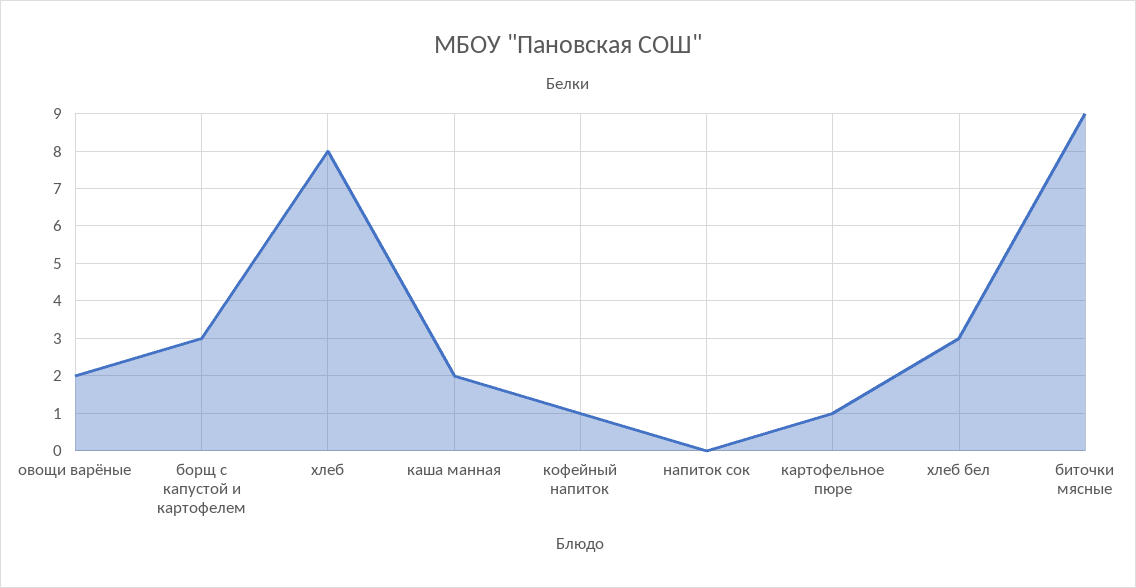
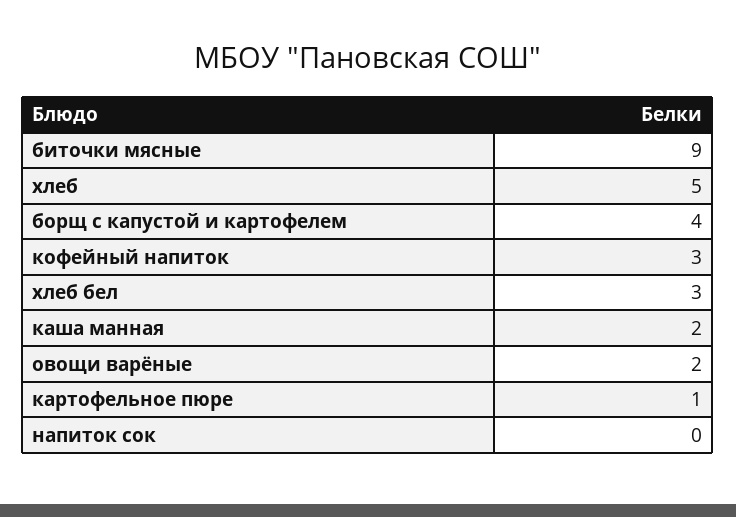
борщ с капустой и картофелем: 3 -> 4
хлеб: 8 -> 5
кофейный напиток: 1 -> 3

